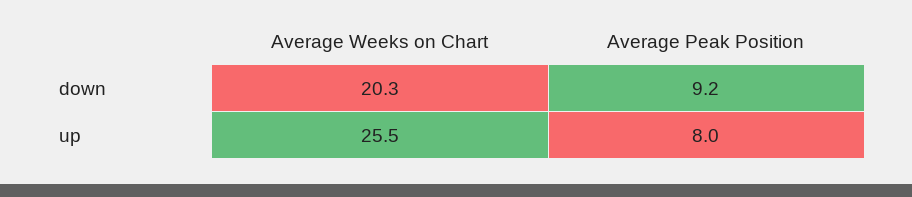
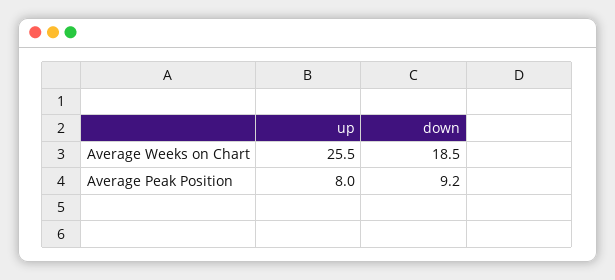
Average Weeks on Chart, down: 20.3 -> 18.5

